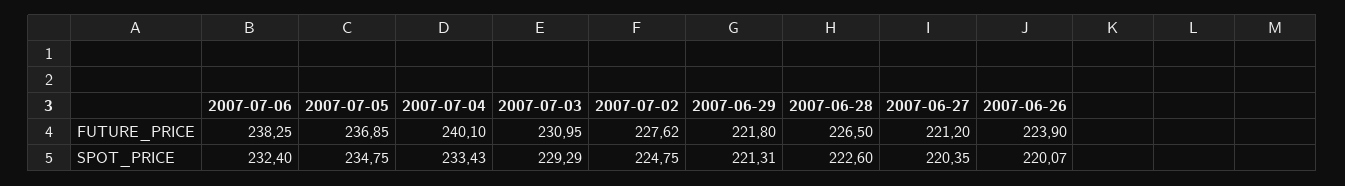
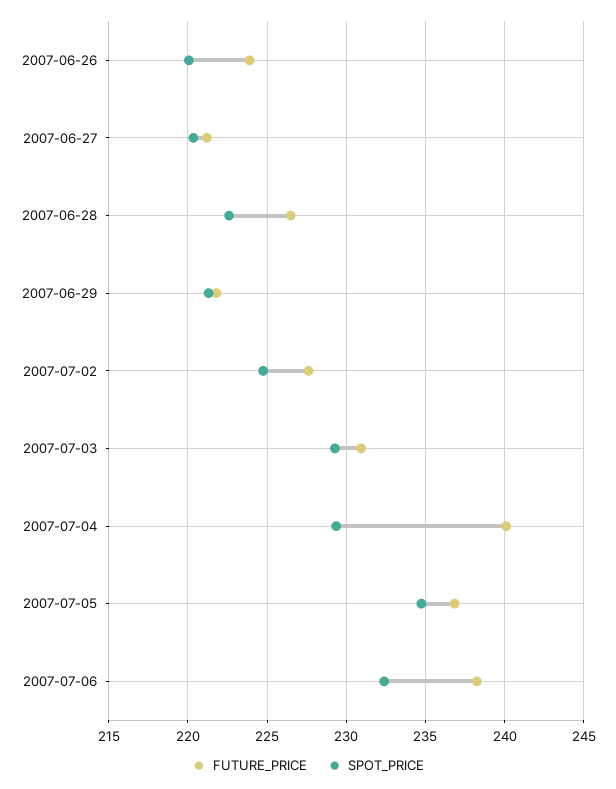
SPOT_PRICE, 2007-07-04: 233.43 -> 229.5

